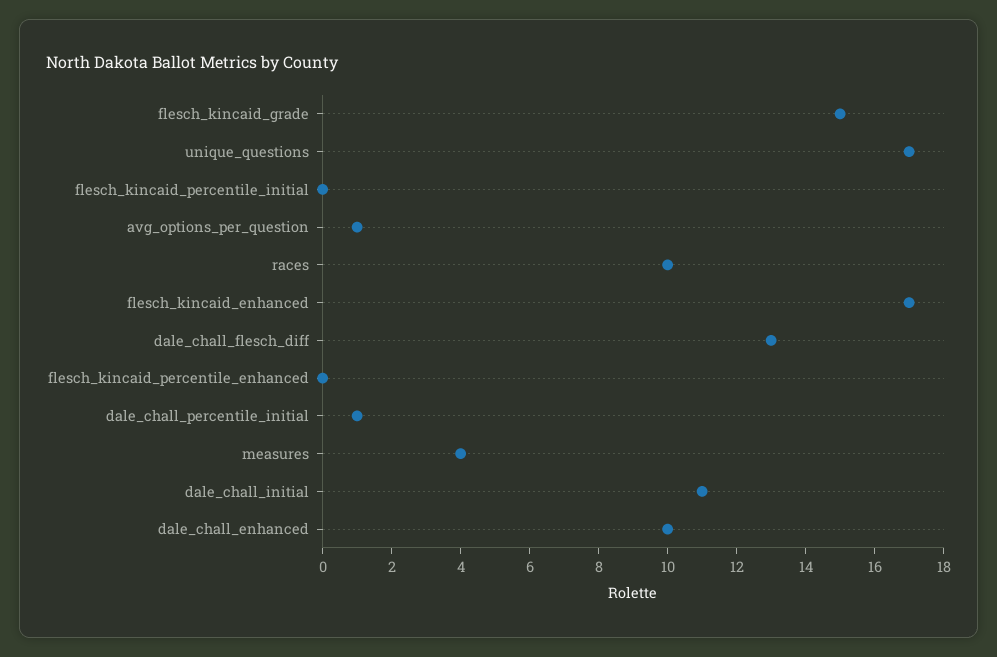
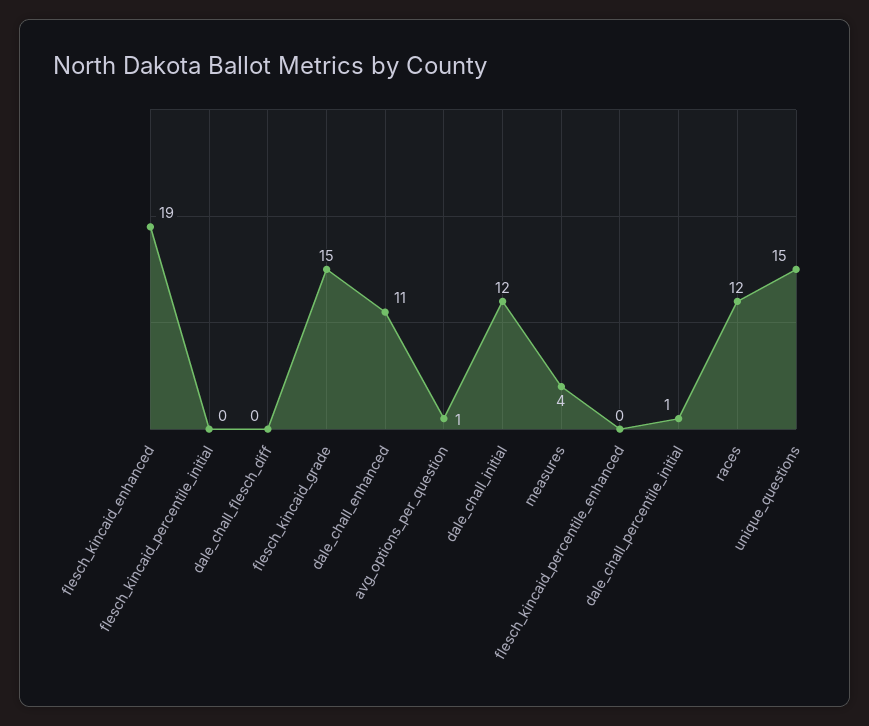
unique_questions: 17 -> 15
races: 10 -> 12
flesch_kincaid_enhanced: 17 -> 19
dale_chall_flesch_diff: 13 -> 0
dale_chall_initial: 11 -> 12
dale_chall_enhanced: 10 -> 11

